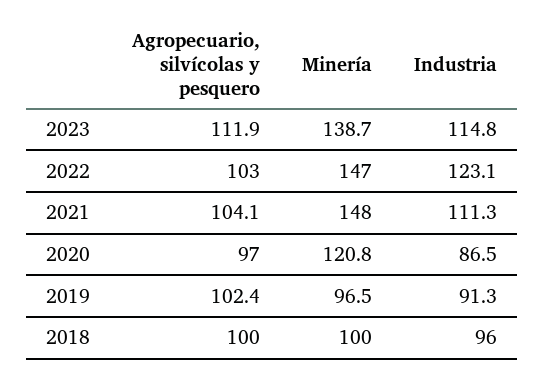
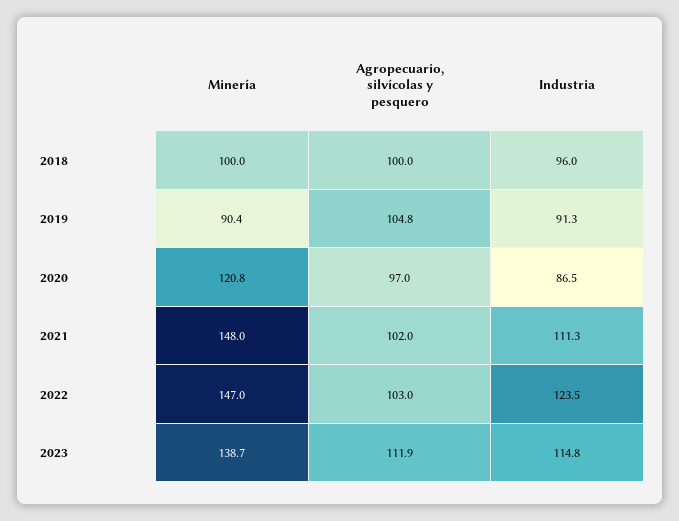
Industria, 2022: 123.1 -> 123.5
Agropecuario, silvícolas y pesquero, 2021: 104.1 -> 102
Agropecuario, silvícolas y pesquero, 2019: 102.4 -> 104.8
Minería, 2019: 96.5 -> 90.4

